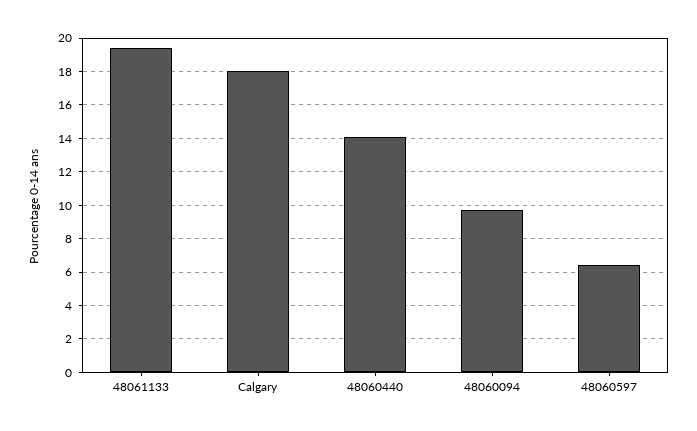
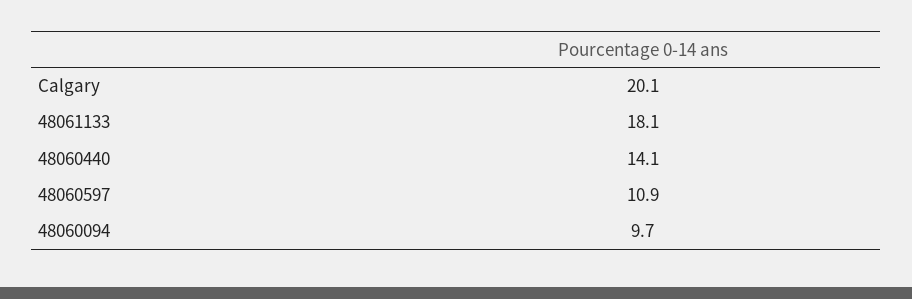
48061133: 19.5 -> 18.1
Calgary: 18 -> 20.1
48060597: 6.5 -> 10.9

